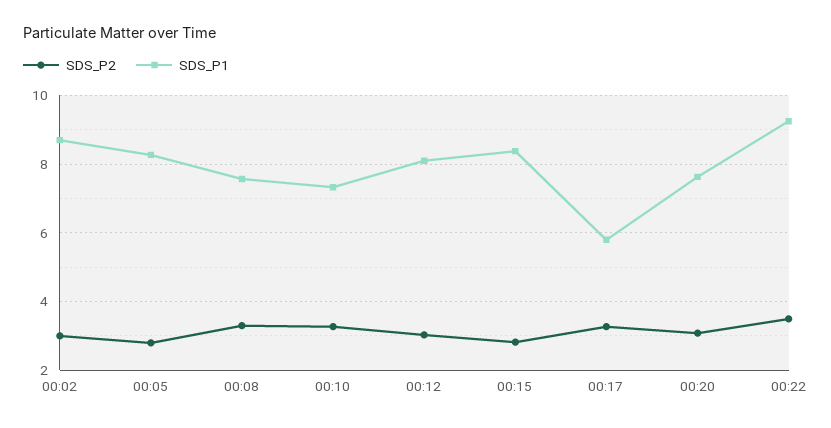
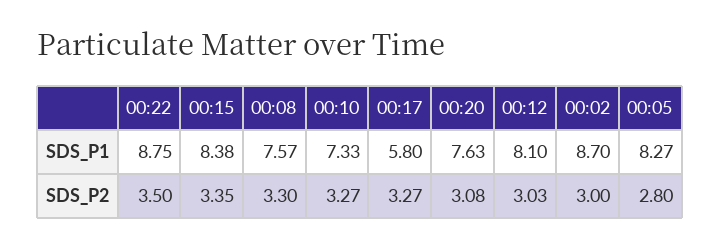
SDS_P2, 00:15: 2.8 -> 3.35
SDS_P1, 00:22: 9.2 -> 8.75

